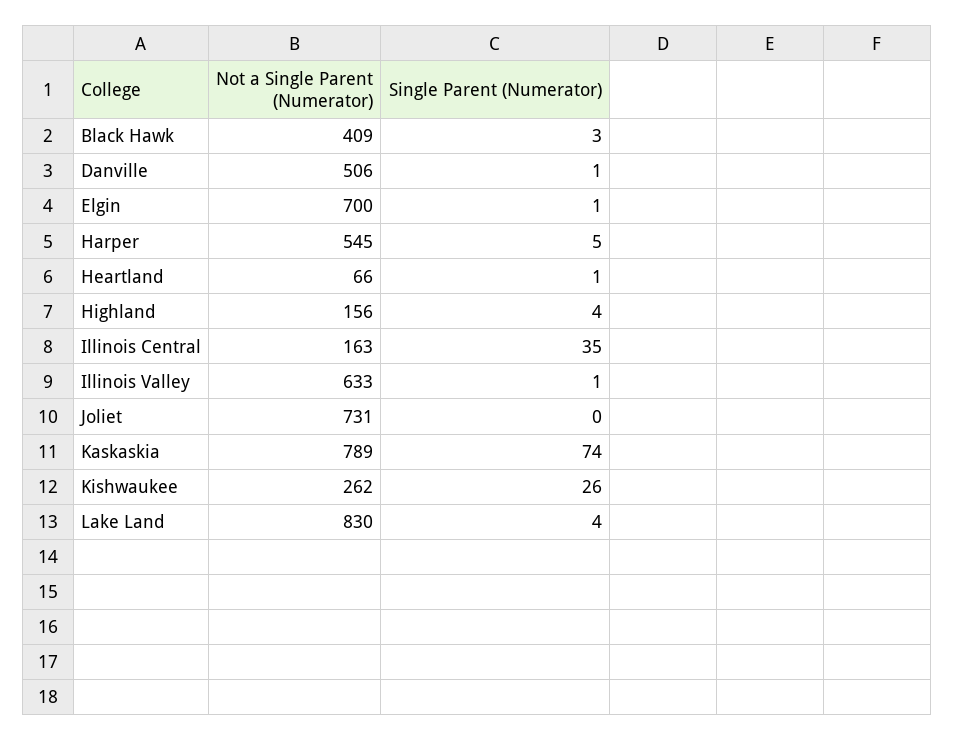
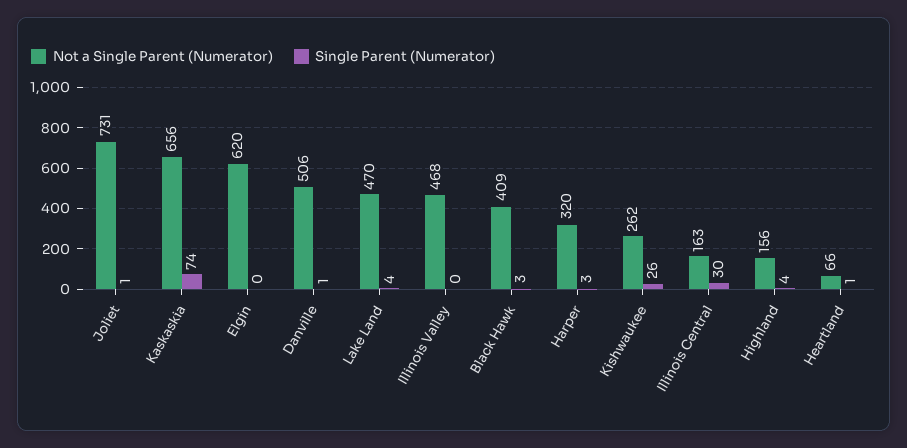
Not a Single Parent (Numerator), Elgin: 700 -> 620
Single Parent (Numerator), Elgin: 1 -> 0
Not a Single Parent (Numerator), Harper: 545 -> 320
Single Parent (Numerator), Harper: 5 -> 3
Single Parent (Numerator), Illinois Central: 35 -> 30
Not a Single Parent (Numerator), Illinois Valley: 633 -> 468
Single Parent (Numerator), Illinois Valley: 1 -> 0
Single Parent (Numerator), Joliet: 0 -> 1
Not a Single Parent (Numerator), Kaskaskia: 789 -> 656
Not a Single Parent (Numerator), Lake Land: 830 -> 470

